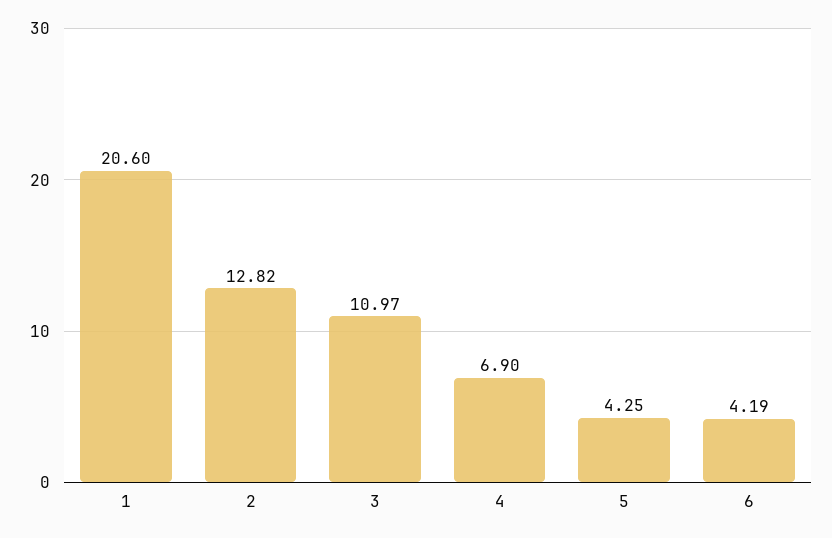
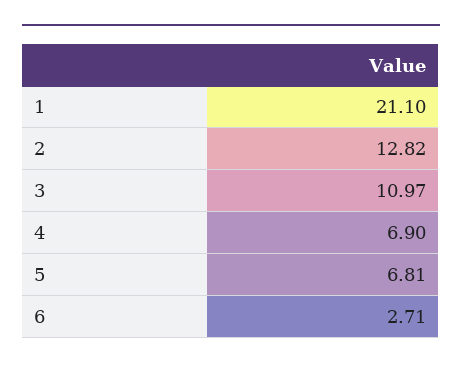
1: 20.6 -> 21.1
5: 4.25 -> 6.81
6: 4.19 -> 2.71

